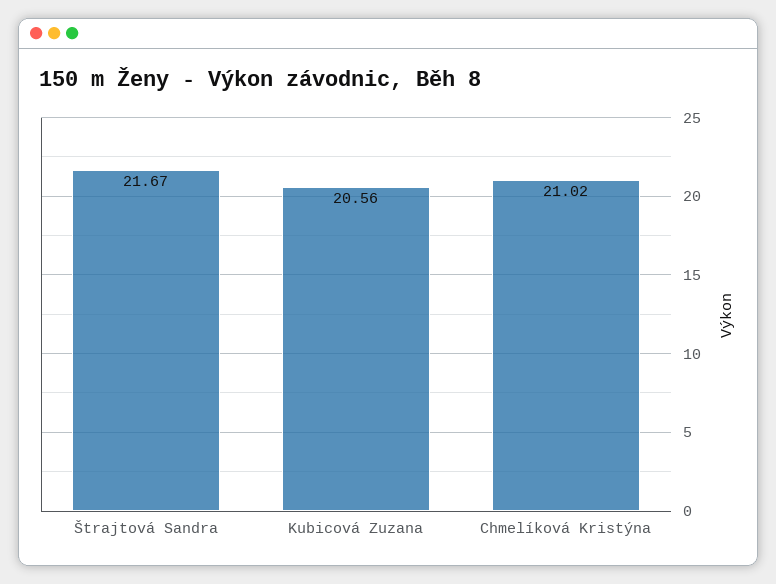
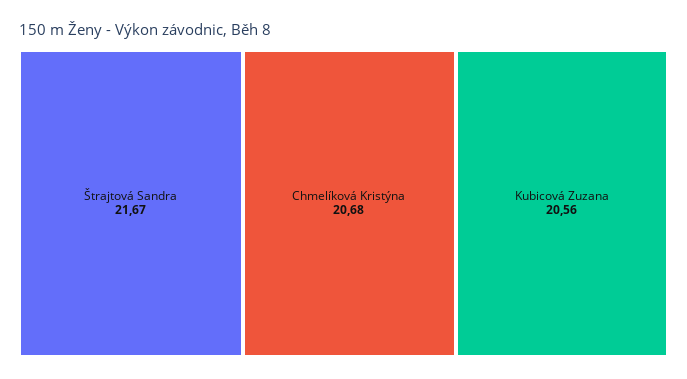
Chmelíková Kristýna: 21.02 -> 20.68

